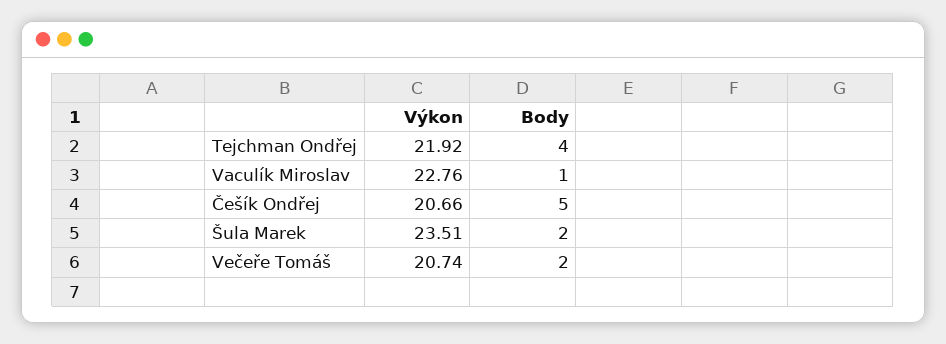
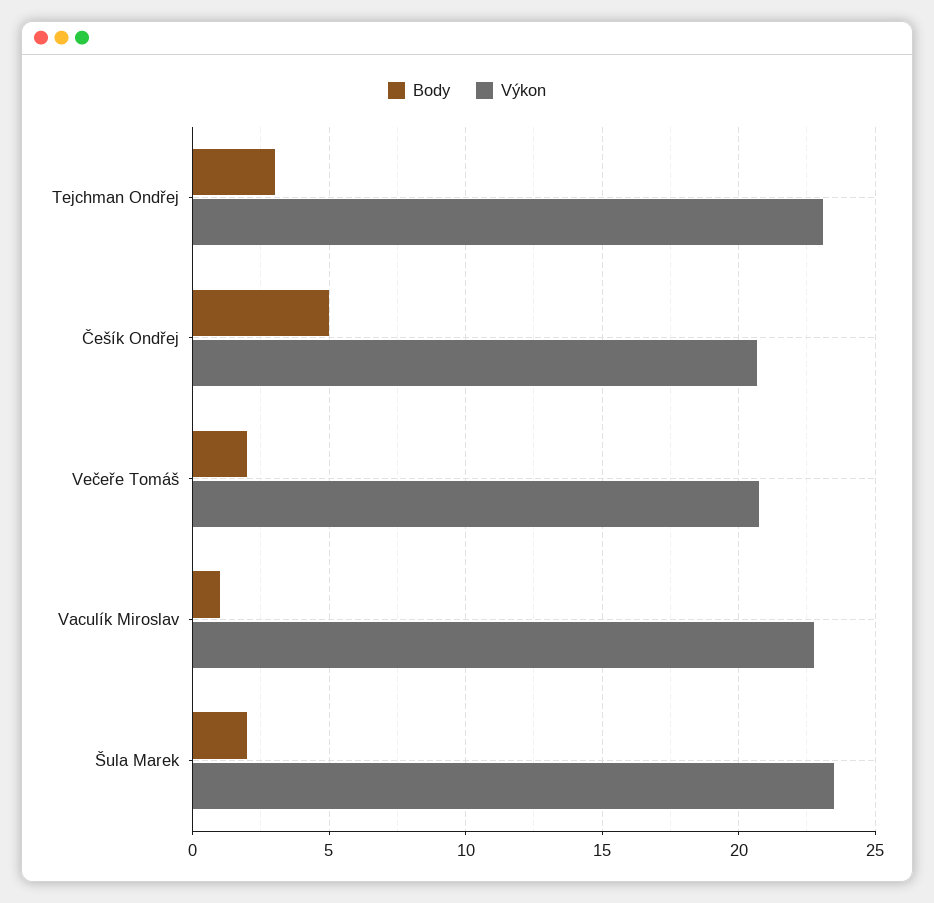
Výkon, Tejchman Ondřej: 21.92 -> 23
Body, Tejchman Ondřej: 4 -> 3

